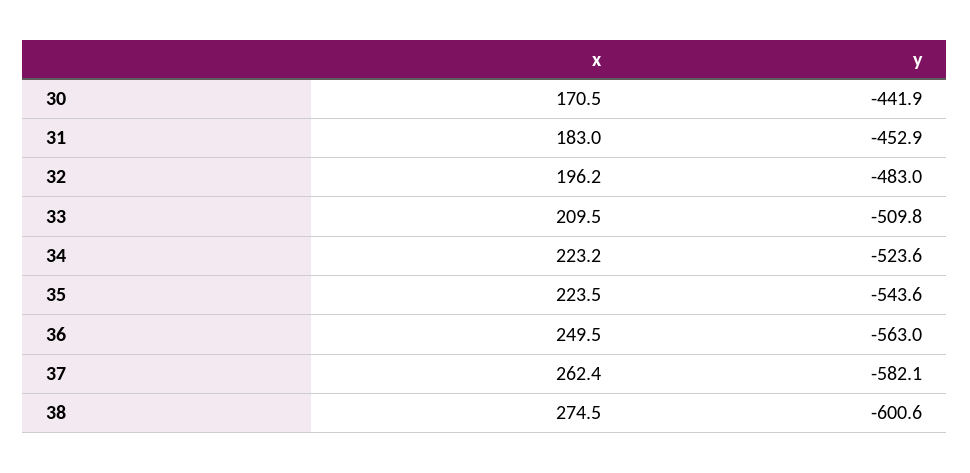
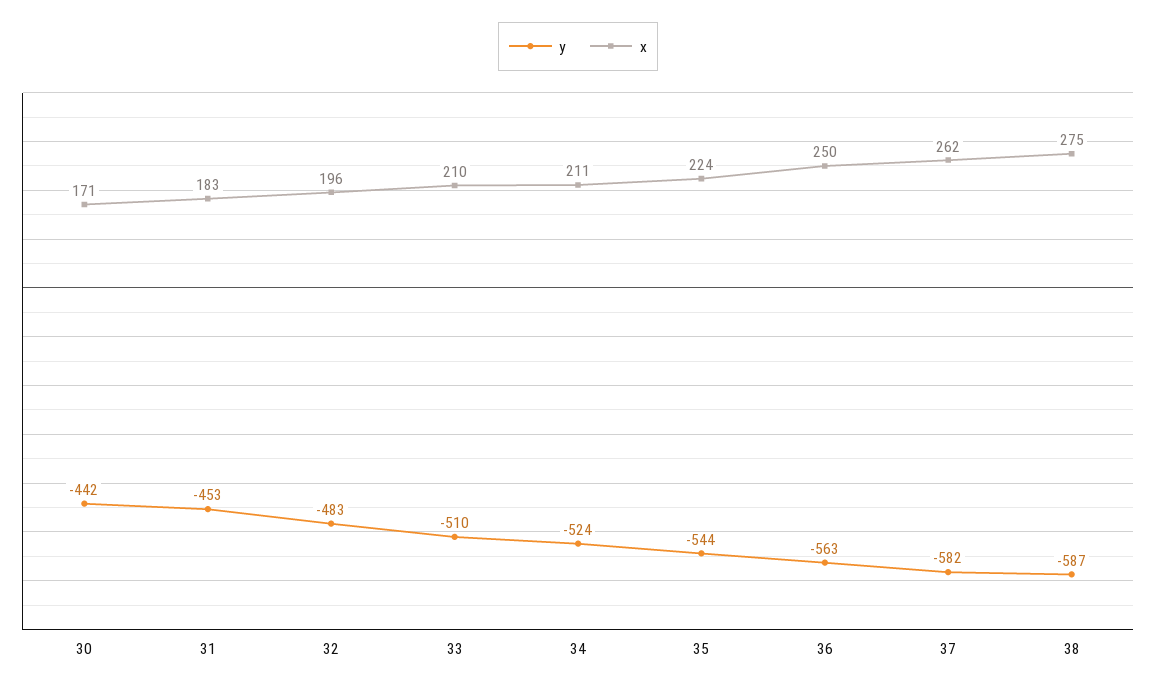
x, 34: 223.2 -> 211
y, 38: -600.6 -> -587

